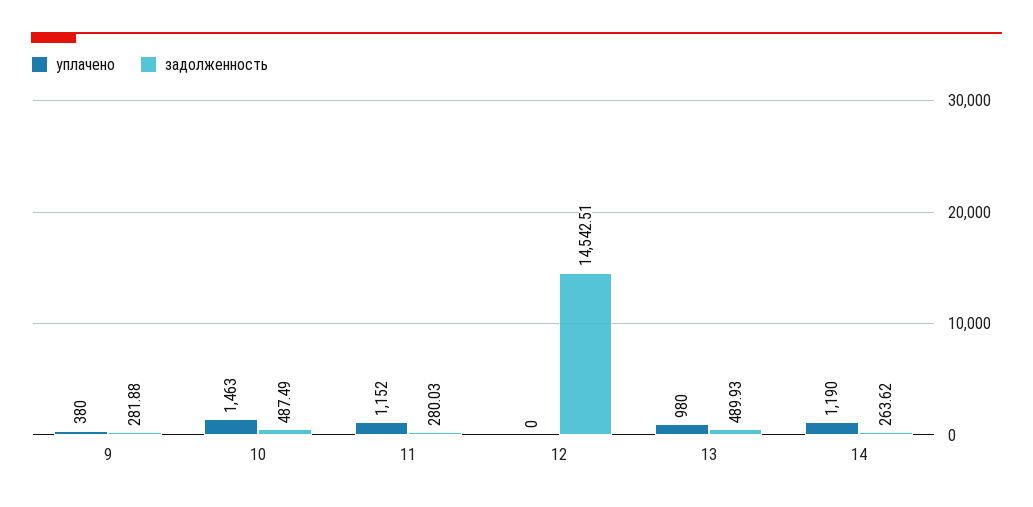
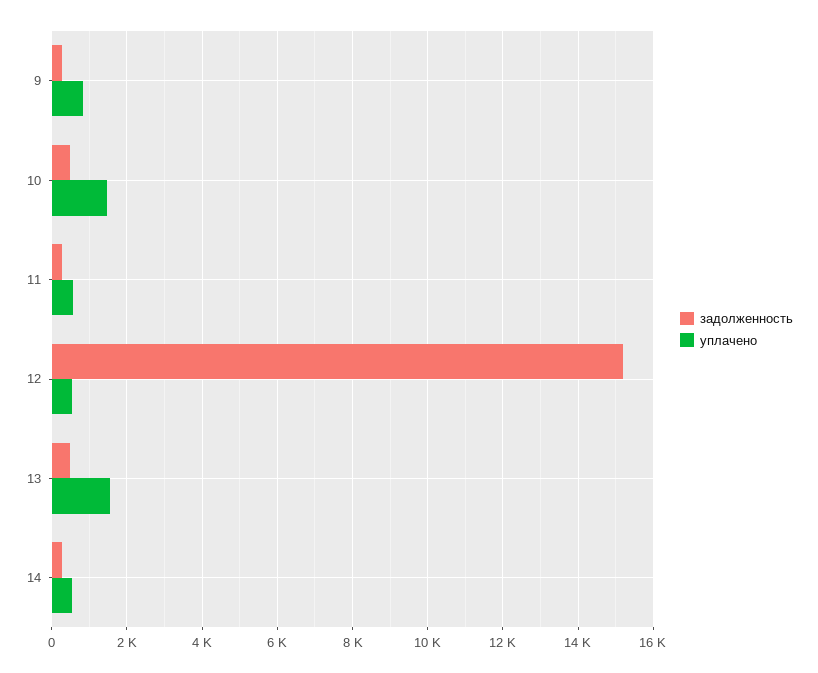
уплачено, 9: 380 -> 800
уплачено, 11: 1152 -> 600
уплачено, 12: 0 -> 600
задолженность, 12: 14542.51 -> 15200
уплачено, 13: 980 -> 1600
уплачено, 14: 1190 -> 600

